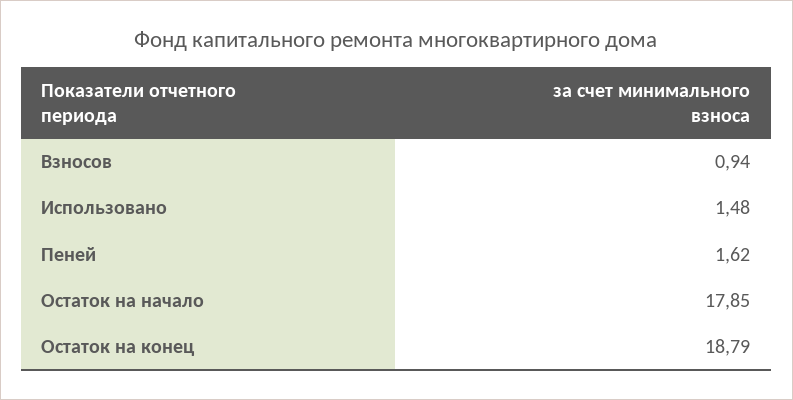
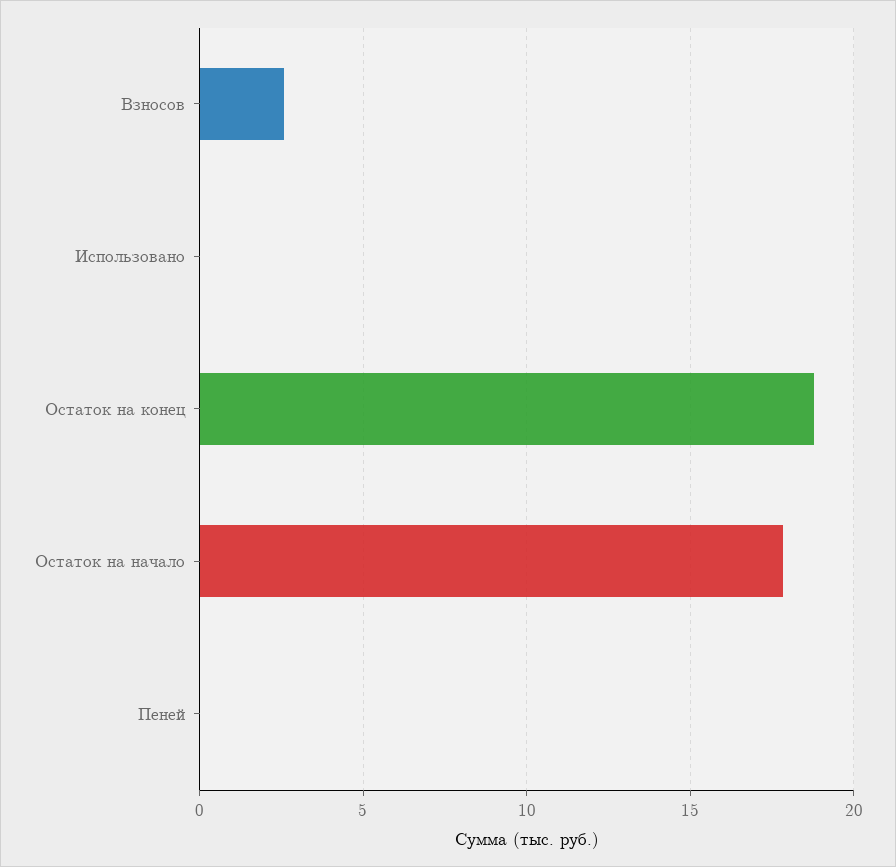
Взносов: 0.94 -> 2.5
Использовано: 1.48 -> 0
Пеней: 1.62 -> 0

